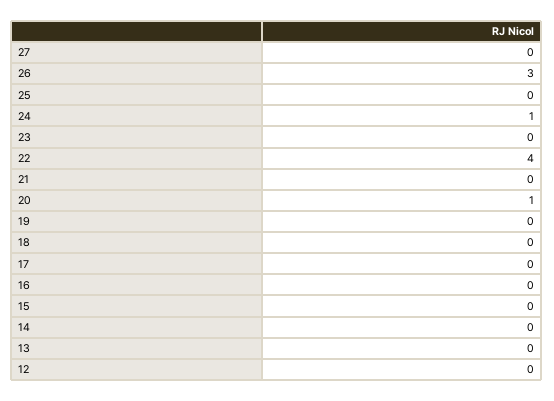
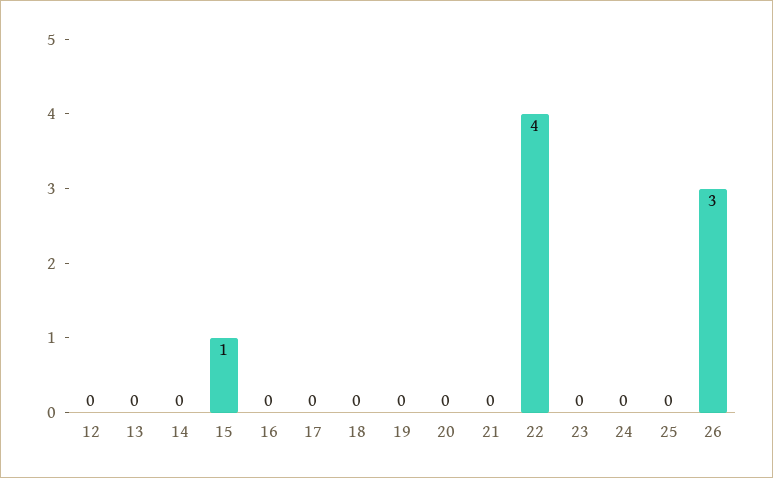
27: 0 -> none
24: 1 -> 0
20: 1 -> 0
15: 0 -> 1

